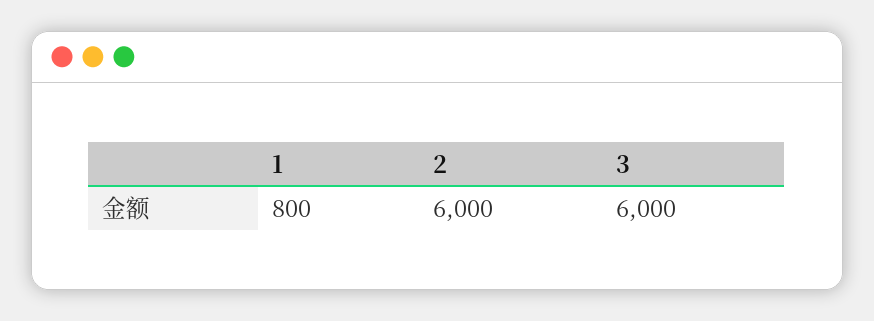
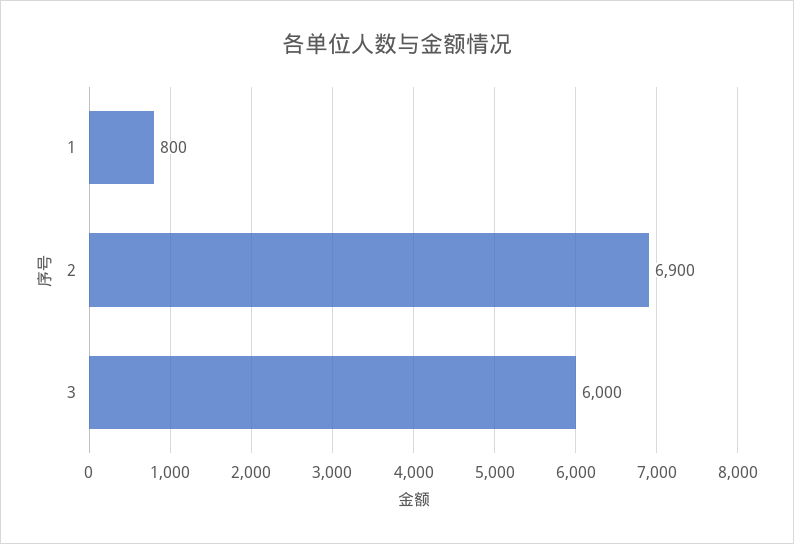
2: 6000 -> 6900

